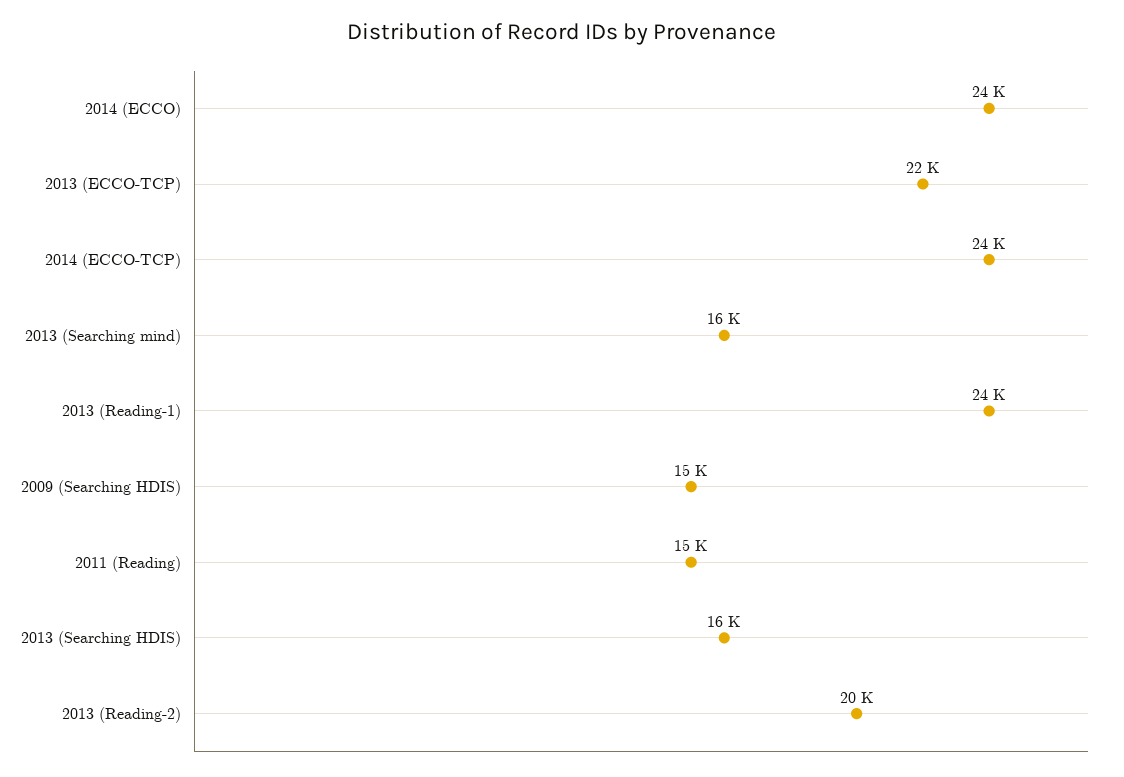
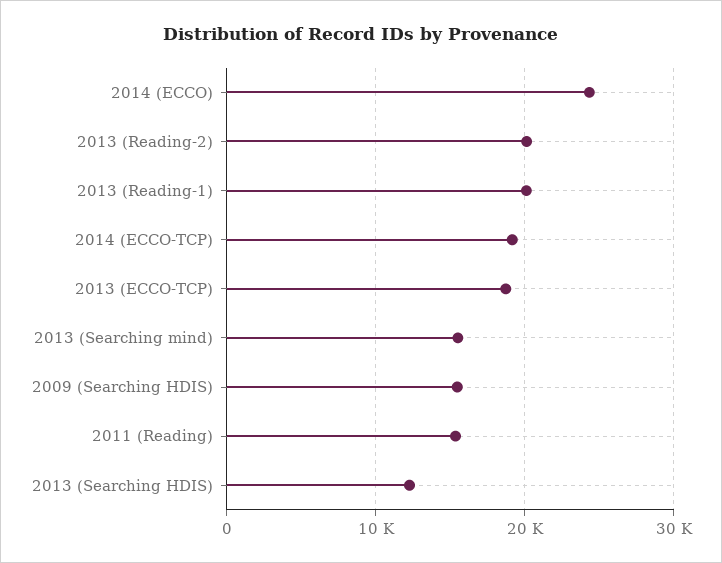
2013 (ECCO-TCP): 22000 -> 19000
2014 (ECCO-TCP): 24000 -> 19000
2013 (Reading-1): 24000 -> 20000
2013 (Searching HDIS): 16000 -> 12000

